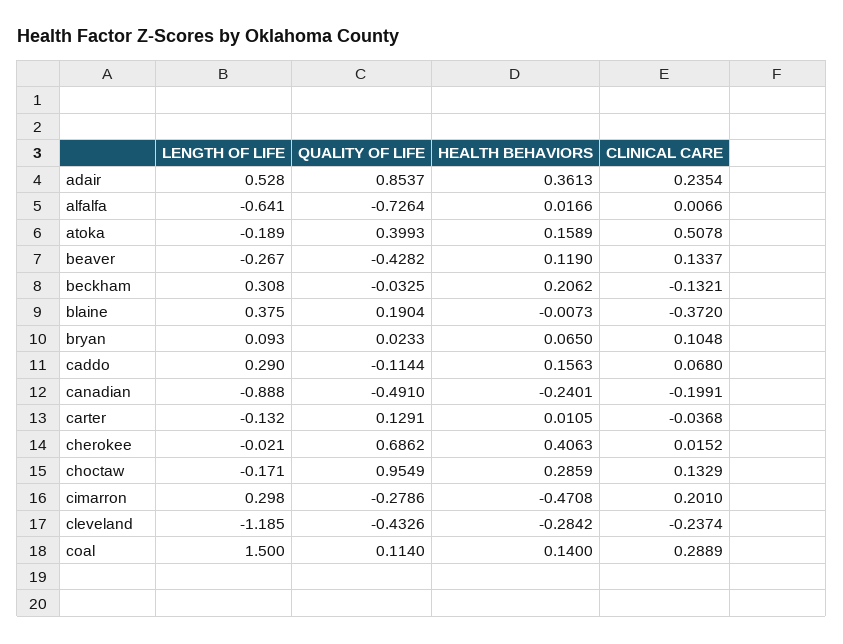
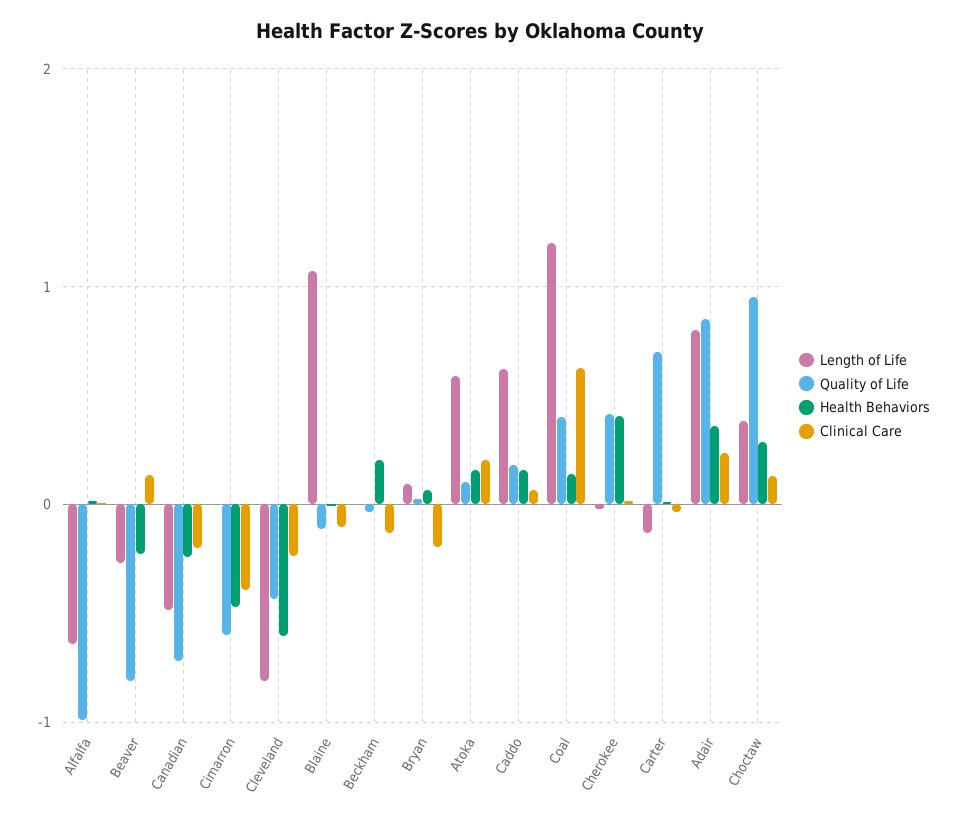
LENGTH OF LIFE, adair: 0.528 -> 0.8
QUALITY OF LIFE, alfalfa: -0.7264 -> -1
LENGTH OF LIFE, atoka: -0.189 -> 0.6
QUALITY OF LIFE, atoka: 0.3993 -> 0.1
CLINICAL CARE, atoka: 0.5078 -> 0.2
QUALITY OF LIFE, beaver: -0.4282 -> -0.8
HEALTH BEHAVIORS, beaver: 0.119 -> -0.2
LENGTH OF LIFE, beckham: 0.308 -> 0
LENGTH OF LIFE, blaine: 0.375 -> 1.1
QUALITY OF LIFE, blaine: 0.1904 -> -0.1
CLINICAL CARE, blaine: -0.372 -> -0.1
CLINICAL CARE, bryan: 0.1048 -> -0.2
LENGTH OF LIFE, caddo: 0.29 -> 0.6
QUALITY OF LIFE, caddo: -0.1144 -> 0.2
LENGTH OF LIFE, canadian: -0.888 -> -0.5
QUALITY OF LIFE, canadian: -0.491 -> -0.7
QUALITY OF LIFE, carter: 0.1291 -> 0.7
QUALITY OF LIFE, cherokee: 0.6862 -> 0.4
LENGTH OF LIFE, choctaw: -0.171 -> 0.4
LENGTH OF LIFE, cimarron: 0.298 -> 0
QUALITY OF LIFE, cimarron: -0.2786 -> -0.6
CLINICAL CARE, cimarron: 0.201 -> -0.4
LENGTH OF LIFE, cleveland: -1.185 -> -0.8
HEALTH BEHAVIORS, cleveland: -0.2842 -> -0.6
LENGTH OF LIFE, coal: 1.5 -> 1.2
QUALITY OF LIFE, coal: 0.114 -> 0.4
CLINICAL CARE, coal: 0.2889 -> 0.6

